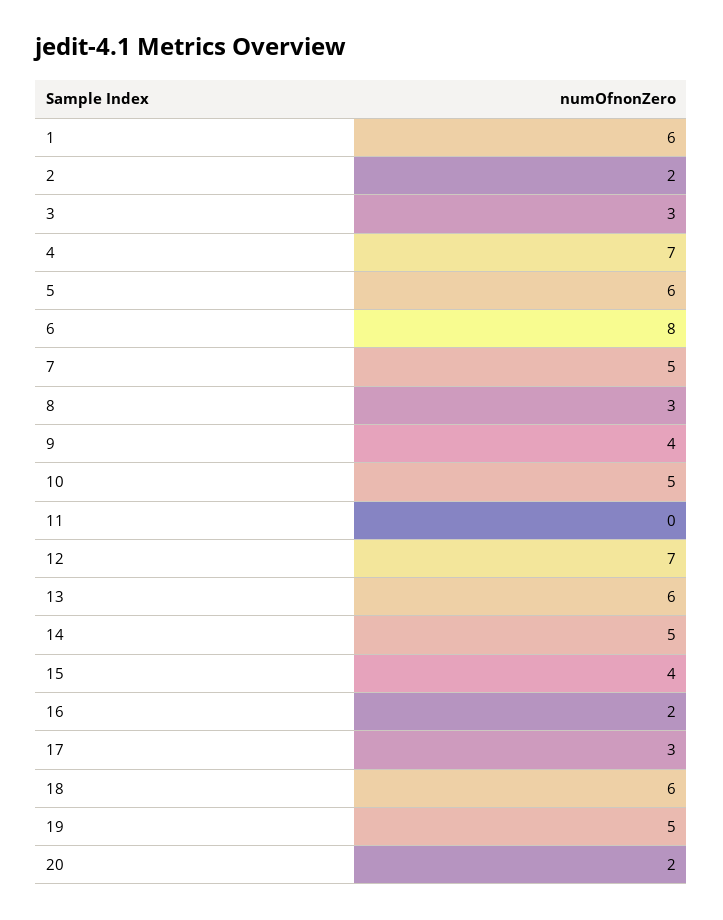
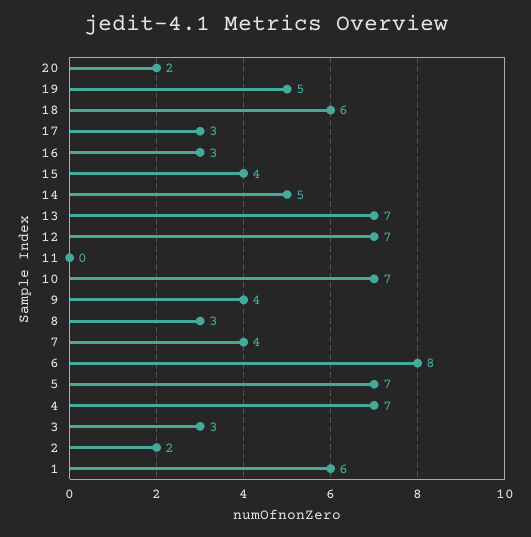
5: 6 -> 7
7: 5 -> 4
10: 5 -> 7
13: 6 -> 7
16: 2 -> 3

